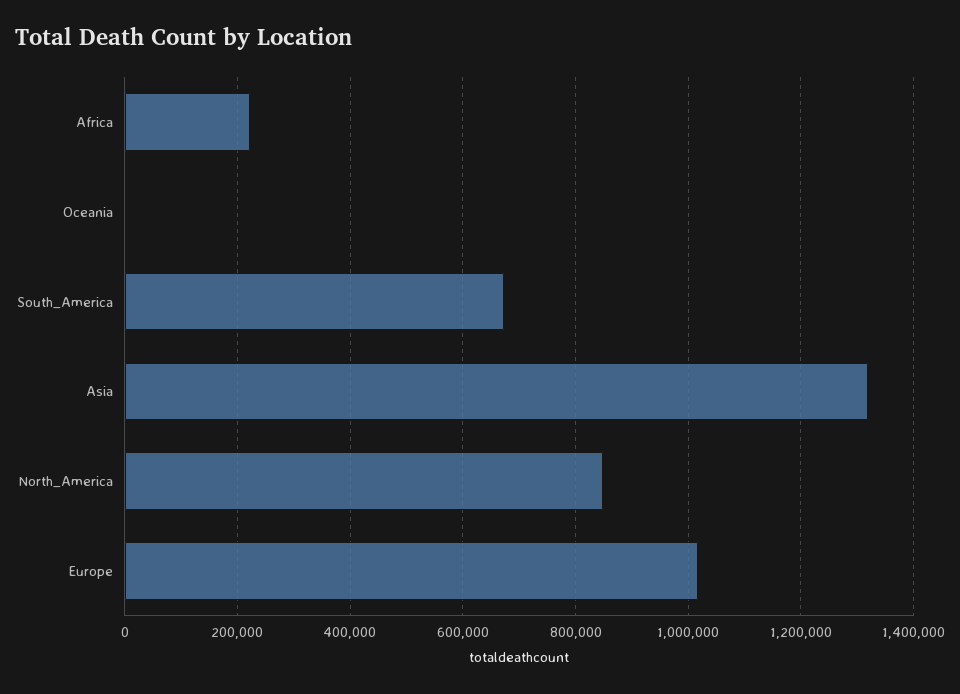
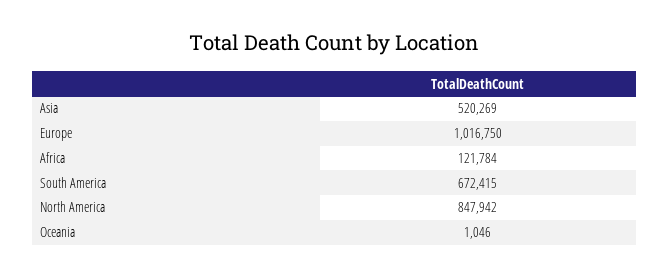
Africa: 220000 -> 121784
Asia: 1320000 -> 520269

